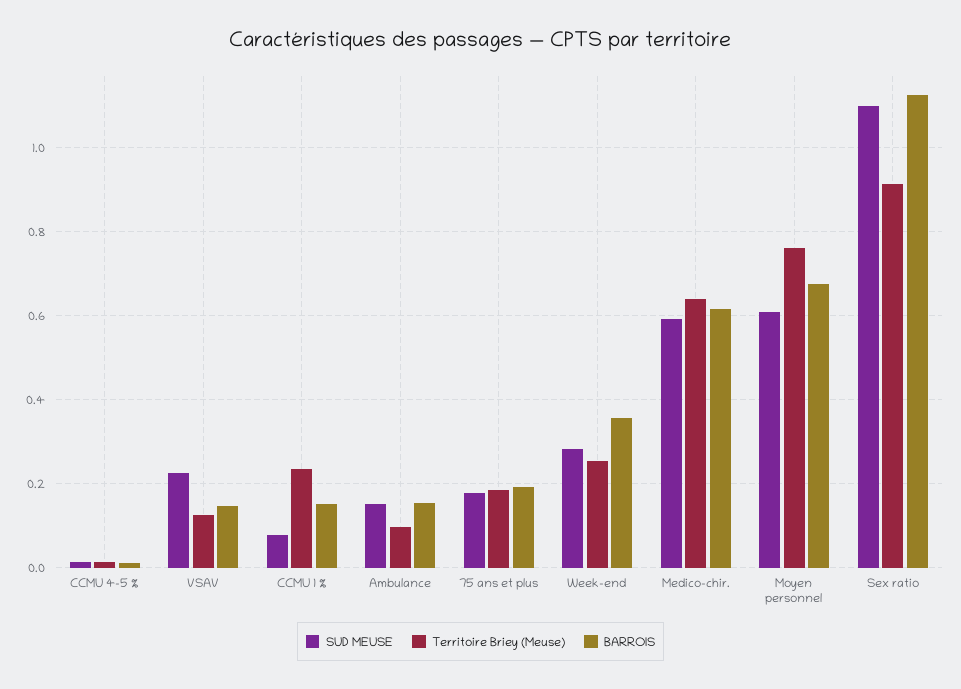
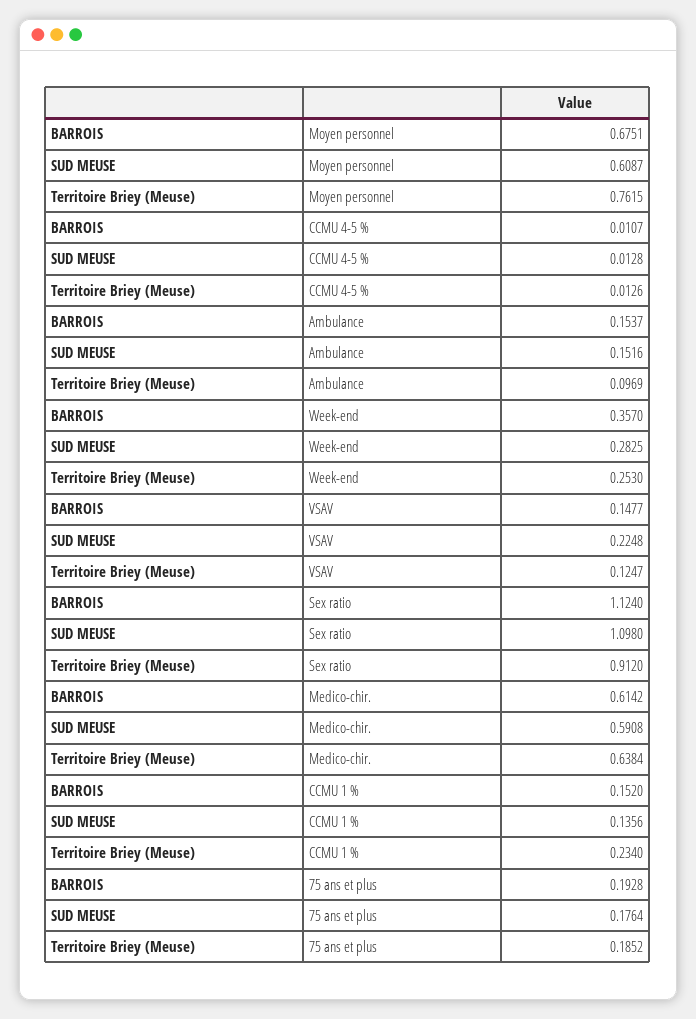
SUD MEUSE, CCMU 1 %: 0.08 -> 0.1356

